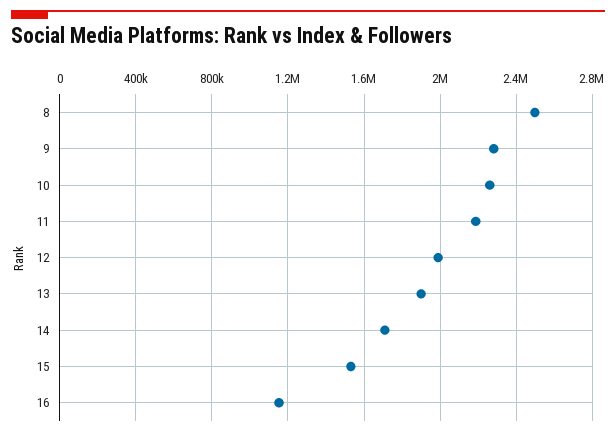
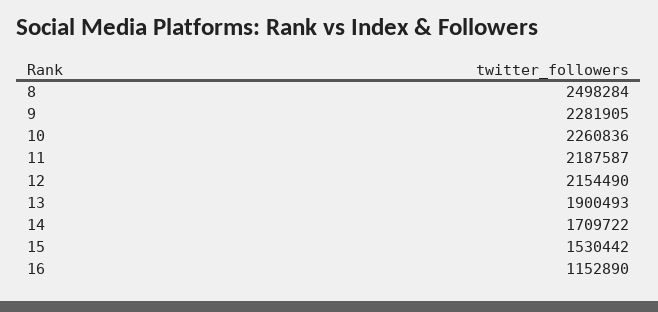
12: 2000000 -> 2154490

